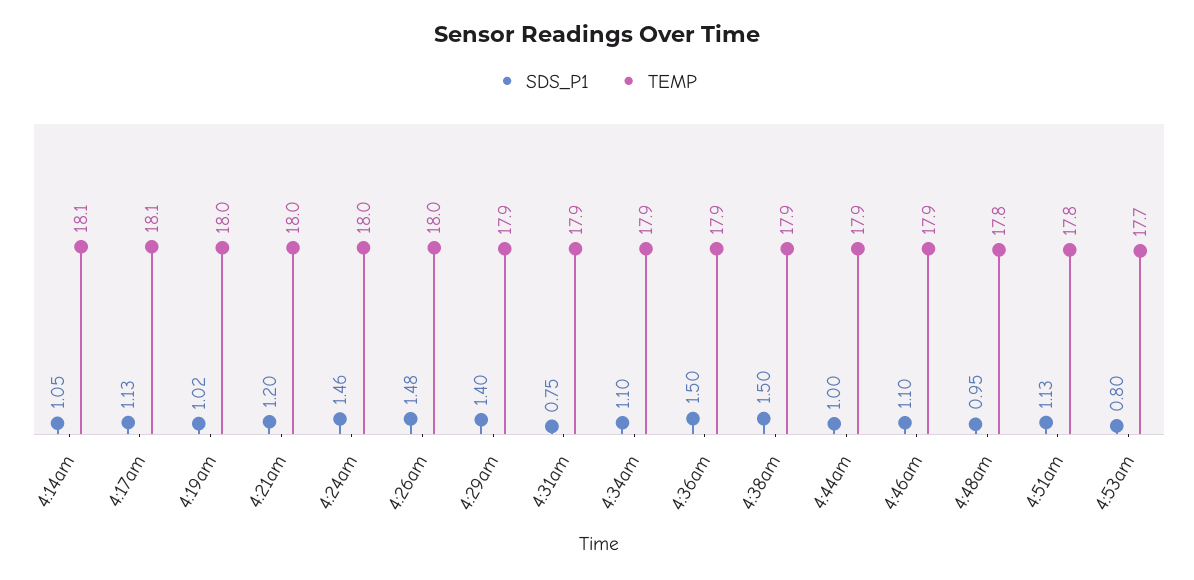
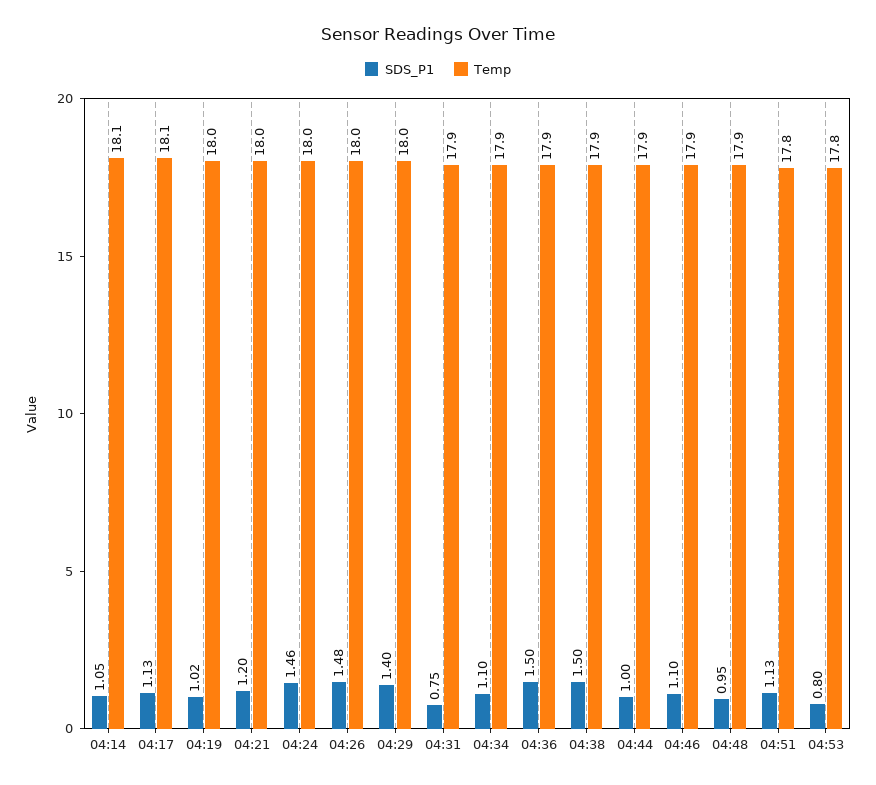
TEMP, 4:29am: 17.9 -> 18
TEMP, 4:48am: 17.8 -> 17.9
TEMP, 4:53am: 17.7 -> 17.8

